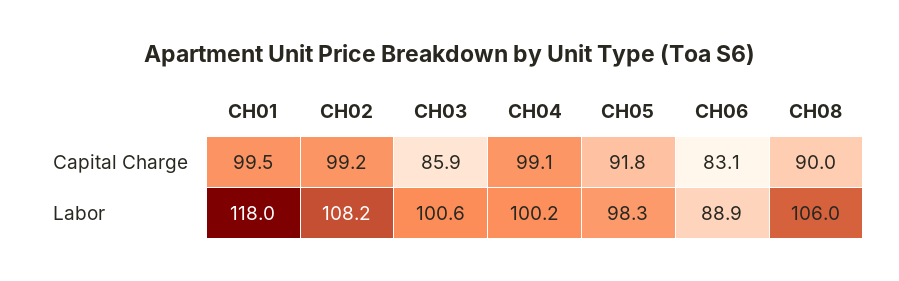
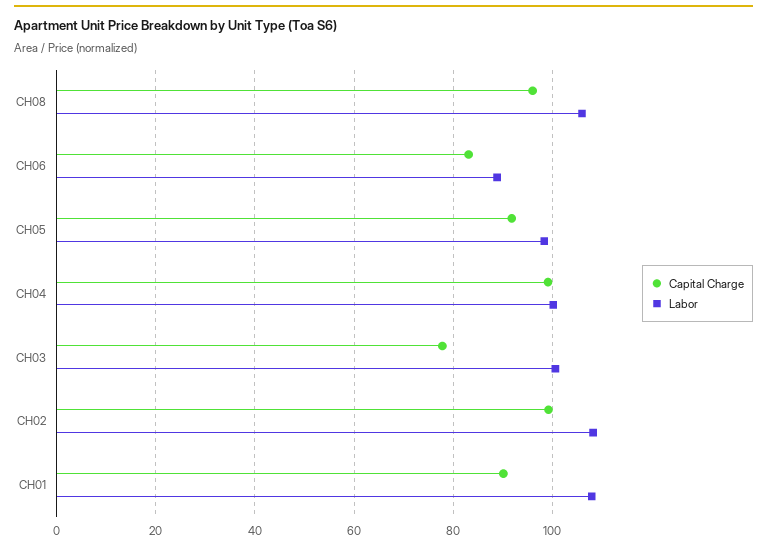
Capital Charge, CH01: 99.5 -> 90
Capital Charge, CH03: 85.9 -> 78
Capital Charge, CH08: 90 -> 96
Labor, CH01: 118 -> 108

